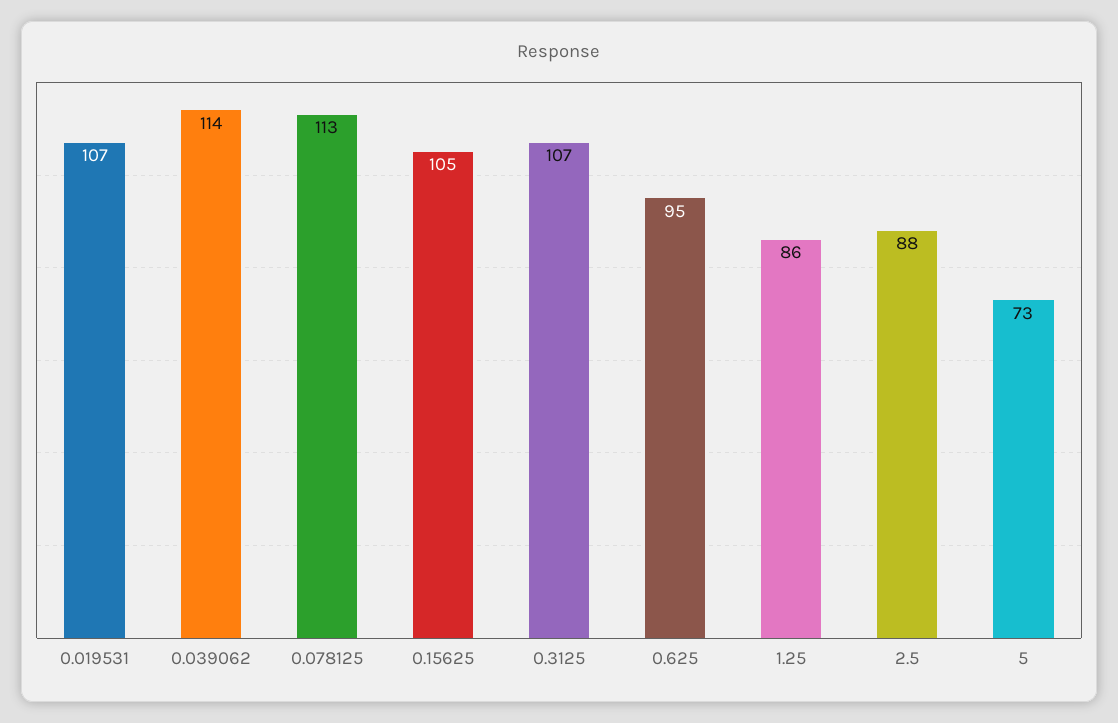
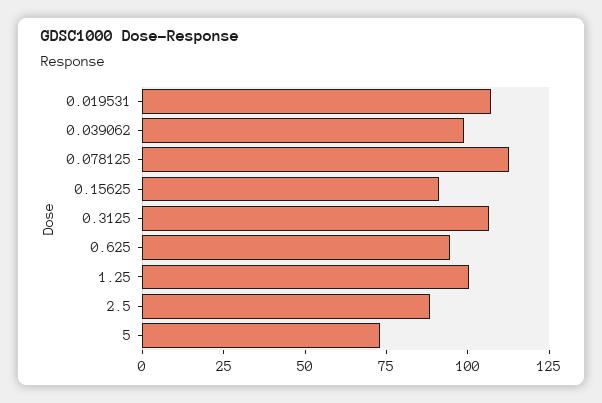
0.039062: 114 -> 100
0.15625: 105 -> 90
1.25: 86 -> 100

